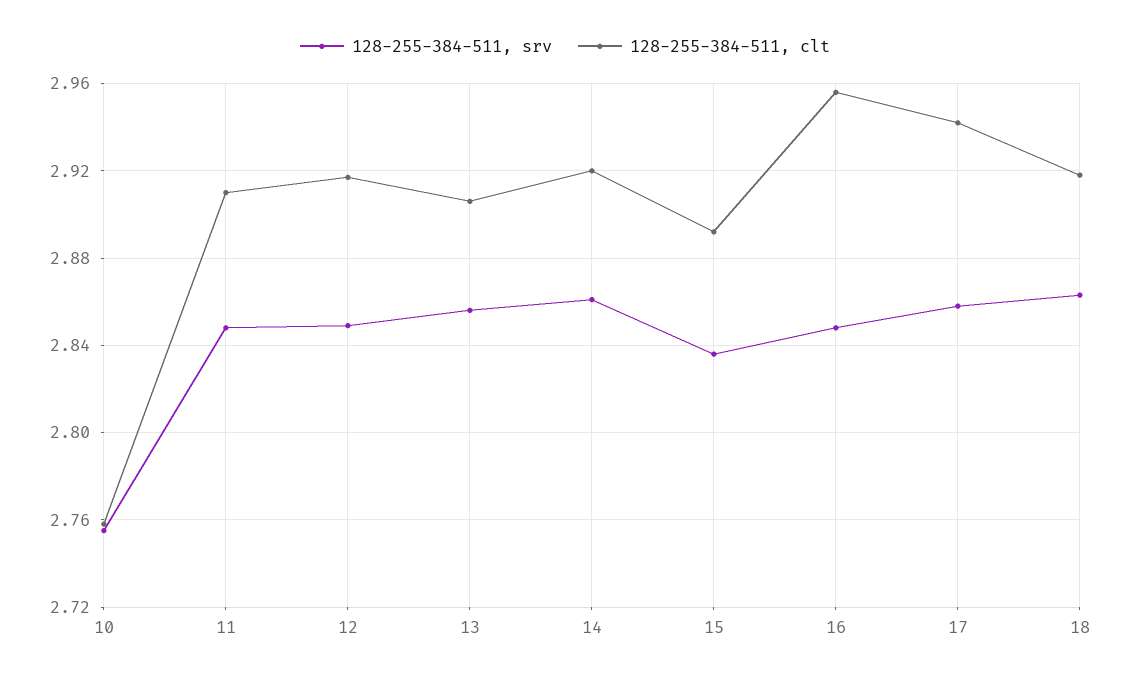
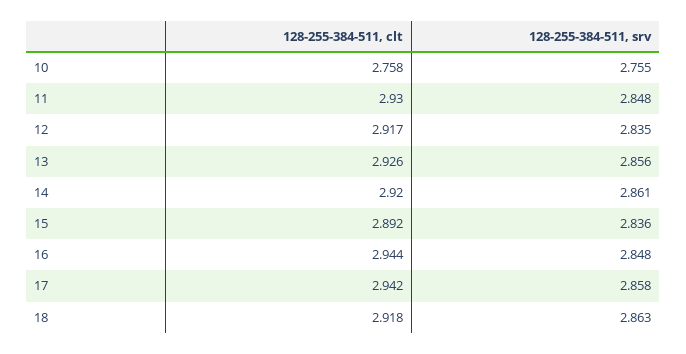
128-255-384-511, clt, 11: 2.91 -> 2.93
128-255-384-511, srv, 12: 2.85 -> 2.835
128-255-384-511, clt, 13: 2.905 -> 2.926
128-255-384-511, clt, 16: 2.955 -> 2.944

